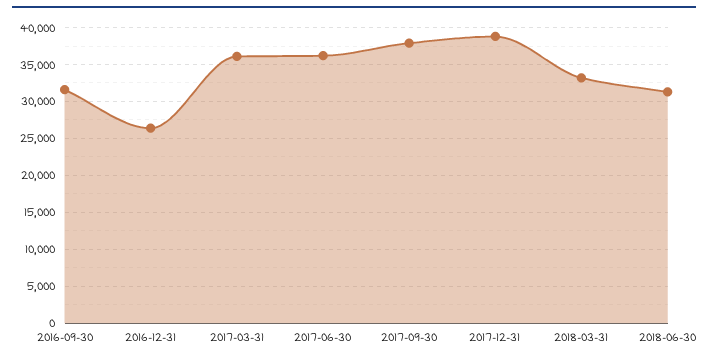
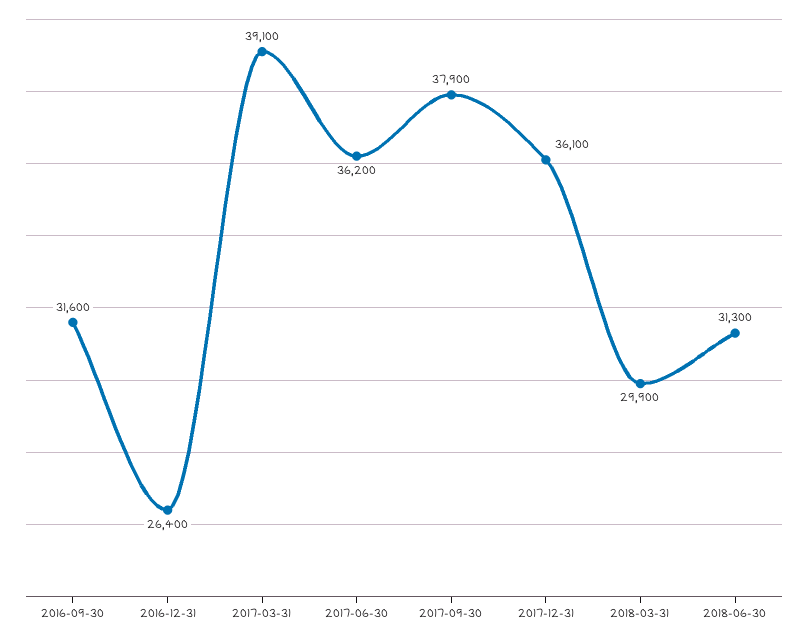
2017-03-31: 36000 -> 39100
2017-12-31: 39000 -> 36100
2018-03-31: 33000 -> 29900

